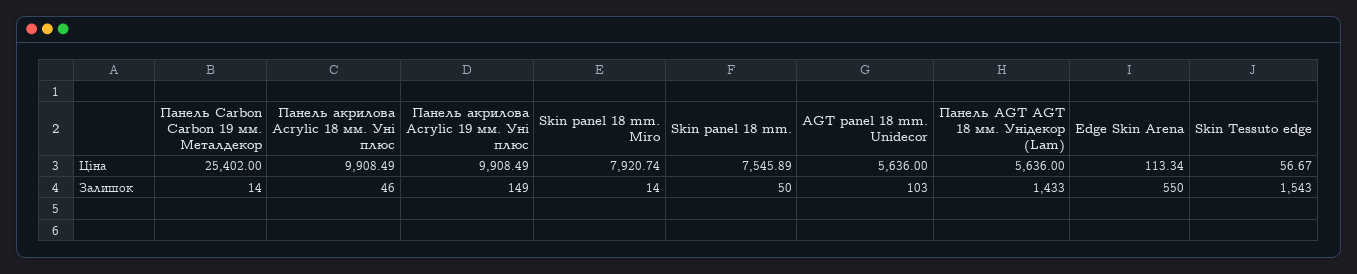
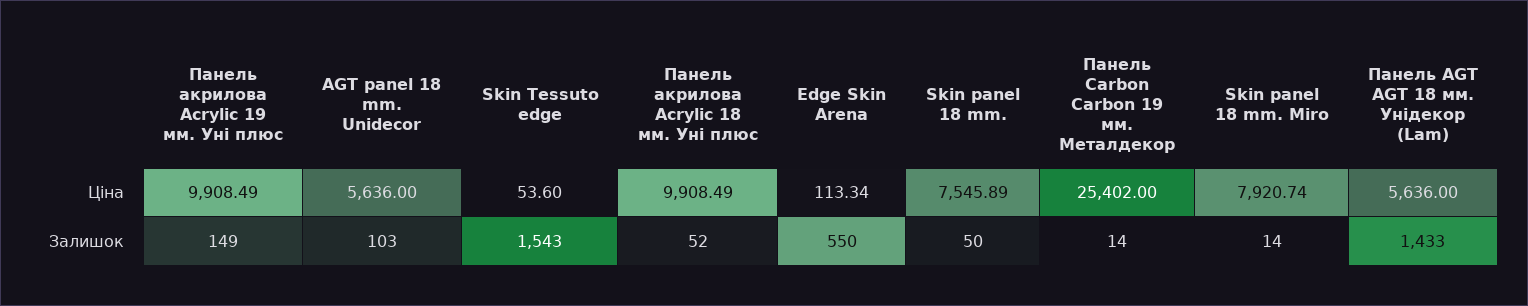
Skin Tessuto edge, Ціна: 56.67 -> 53.6
Панель акрилова Acrylic 18 мм. Уні плюс, Залишок: 46 -> 52

